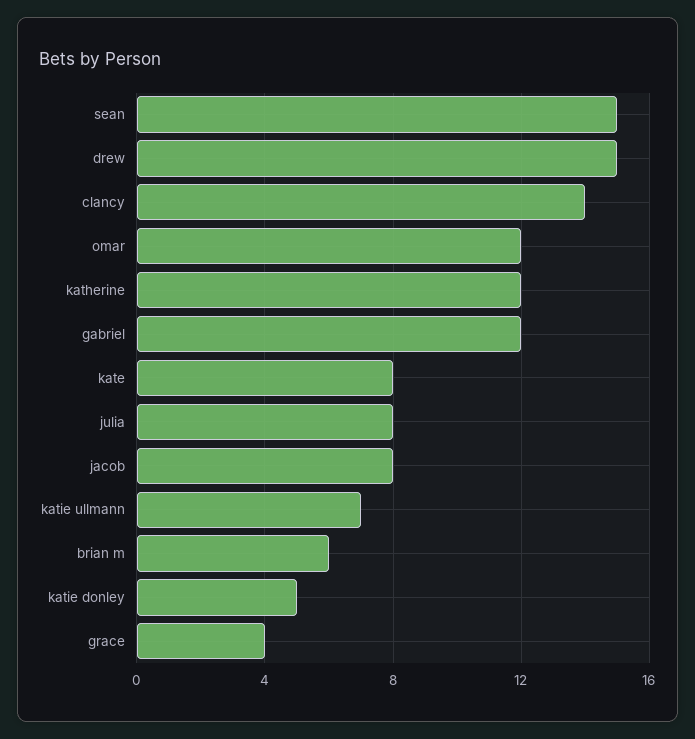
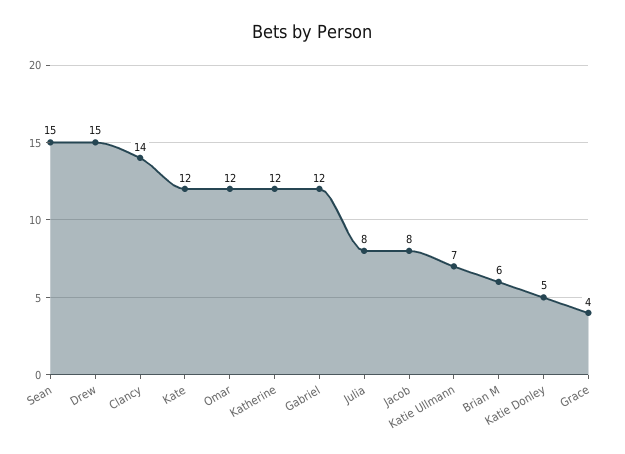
kate: 8 -> 12

